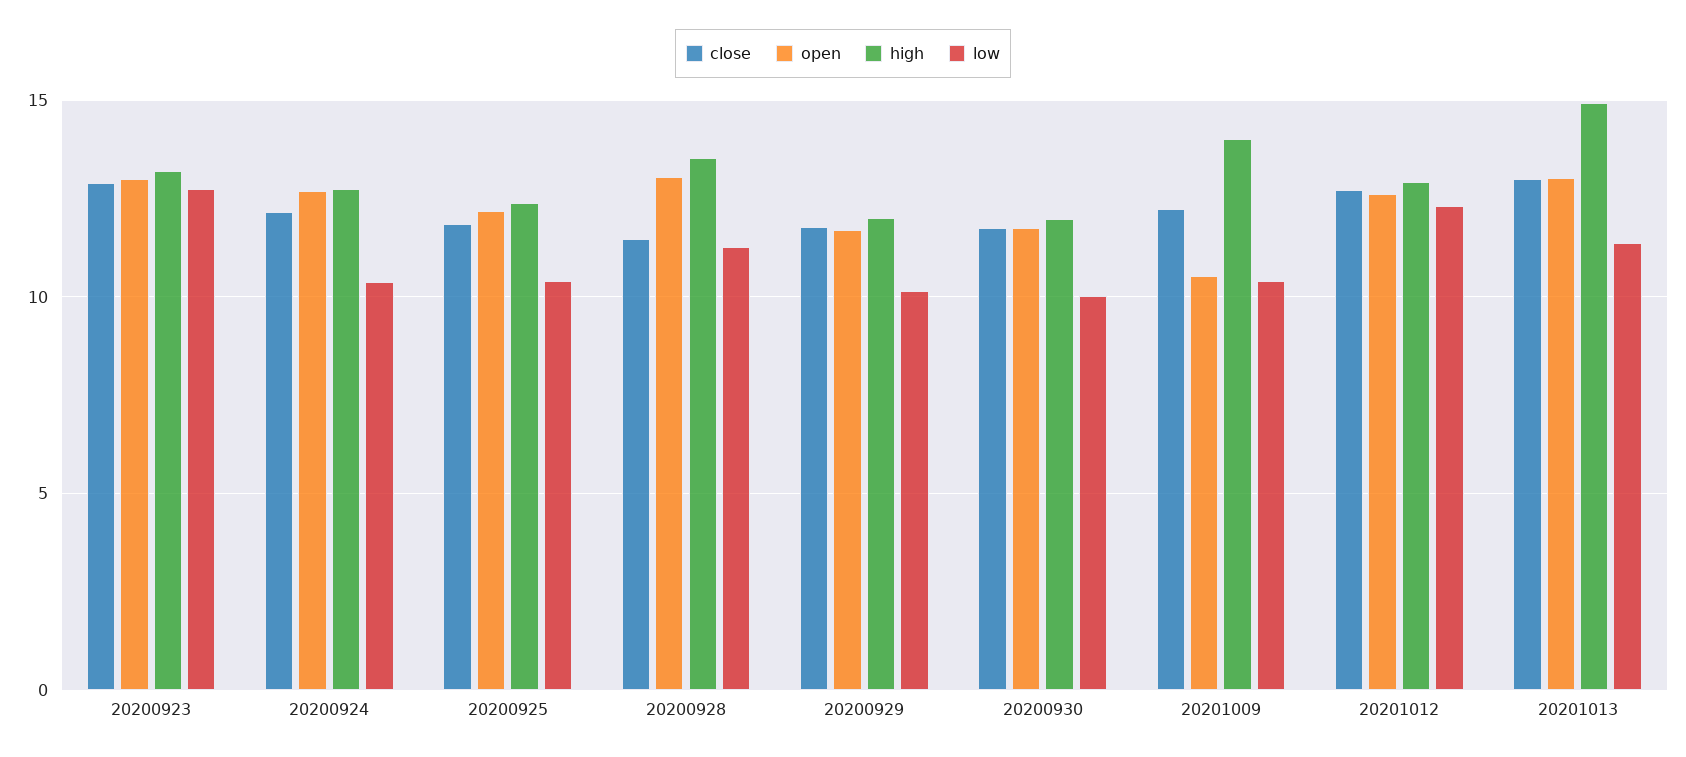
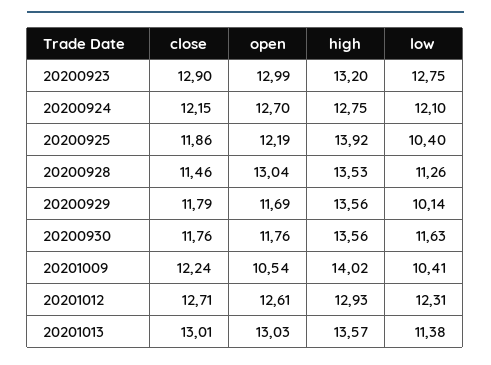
low, 20200924: 10.5 -> 12.1
high, 20200925: 12.5 -> 13.92
high, 20200929: 12 -> 13.56
high, 20200930: 12 -> 13.56
low, 20200930: 10 -> 11.63
high, 20201013: 15 -> 13.57

